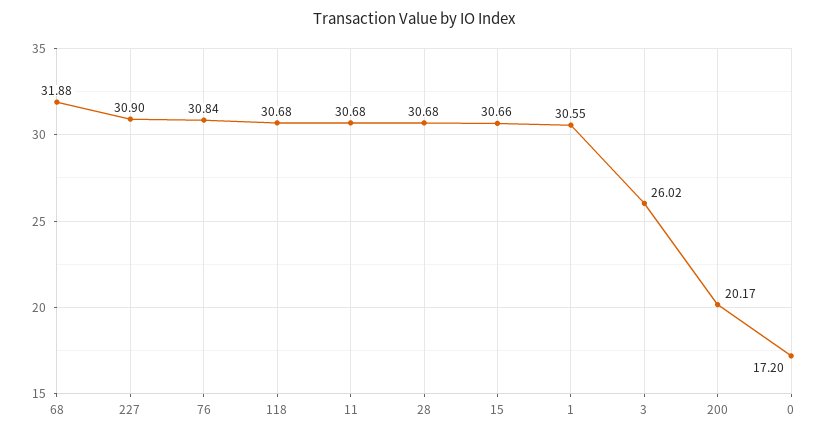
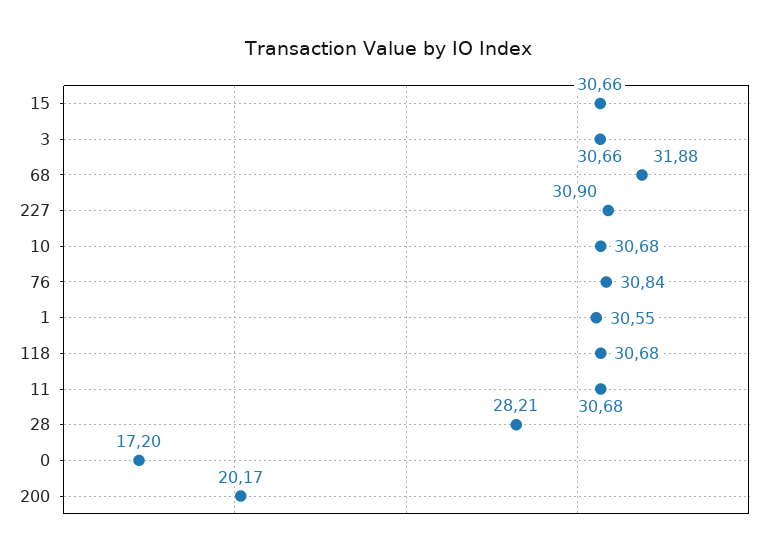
28: 30.68 -> 28.21
3: 26.02 -> 30.66
10: none -> 30.68

